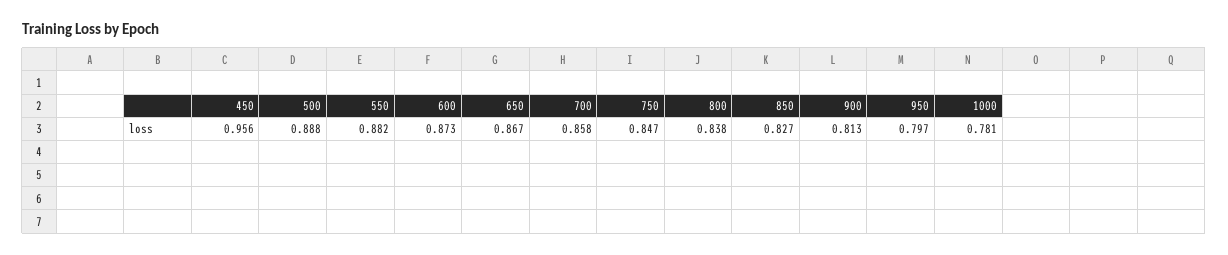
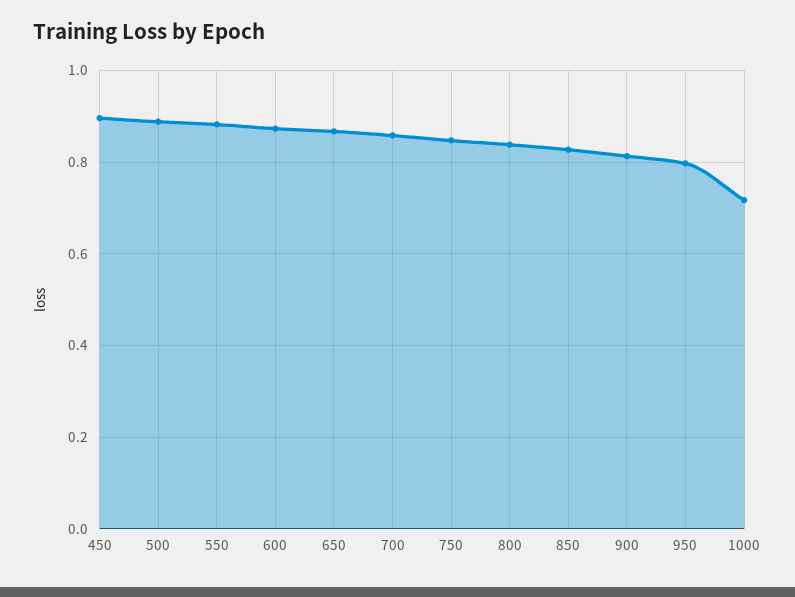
450: 0.956 -> 0.9
1000: 0.781 -> 0.72

